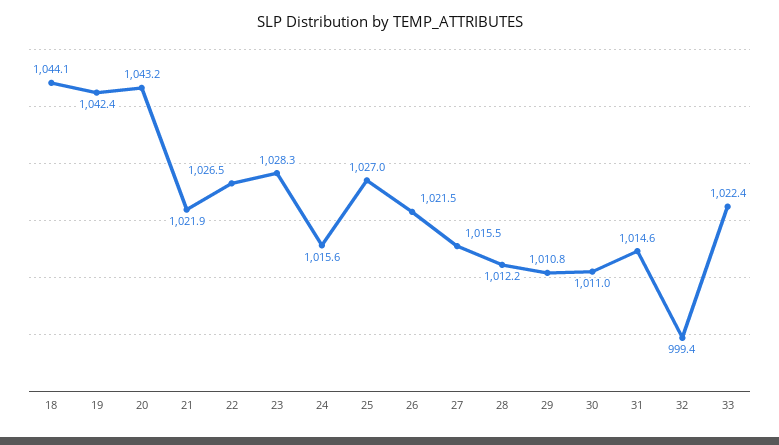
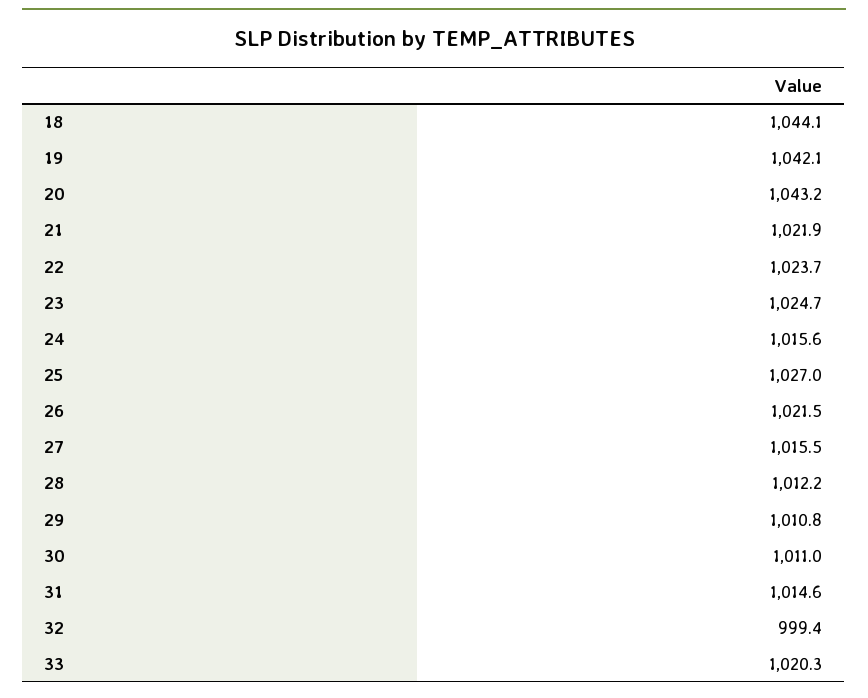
19: 1042.4 -> 1042.1
22: 1026.5 -> 1023.7
23: 1028.3 -> 1024.7
33: 1022.4 -> 1020.3

